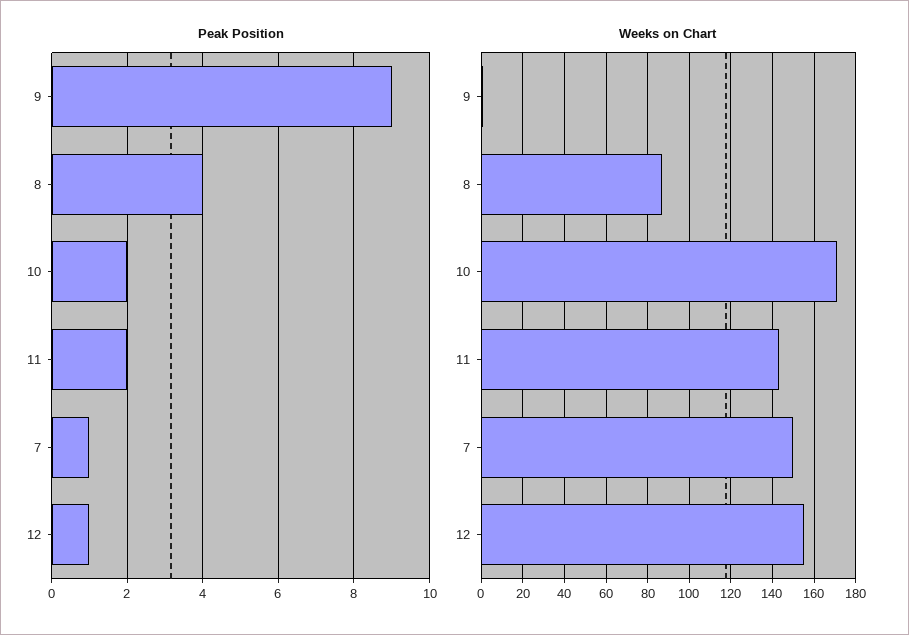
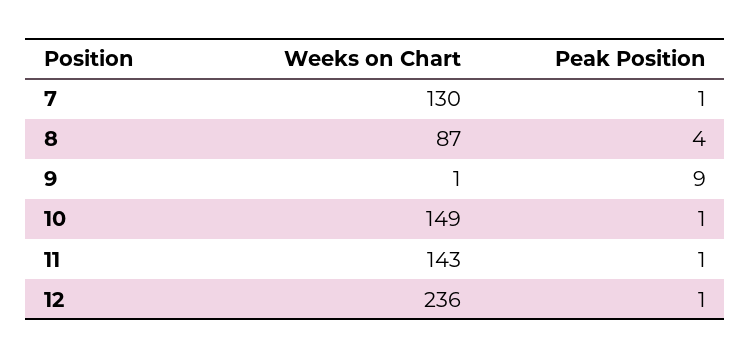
Peak Position, 10: 2 -> 1
Peak Position, 11: 2 -> 1
Weeks on Chart, 10: 170 -> 149
Weeks on Chart, 7: 150 -> 130
Weeks on Chart, 12: 155 -> 236

